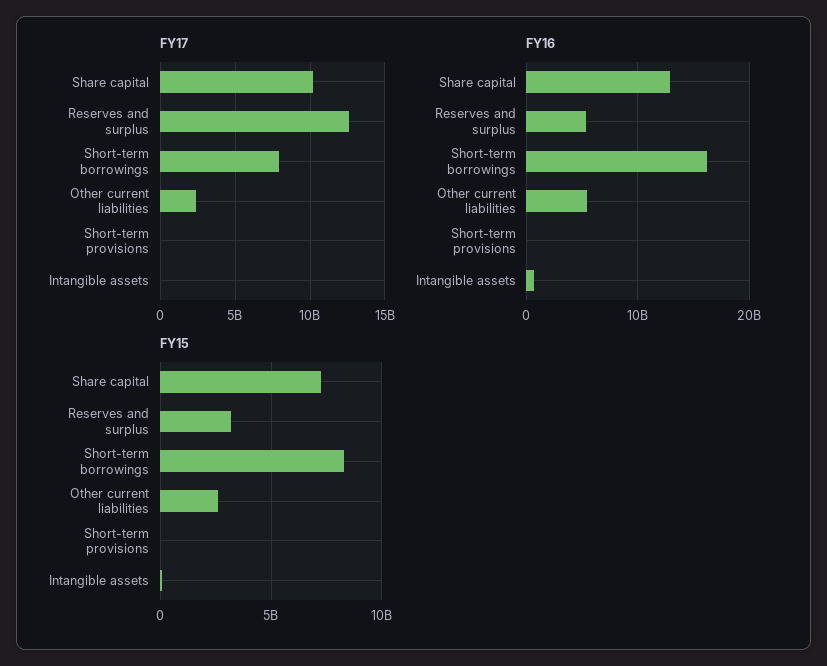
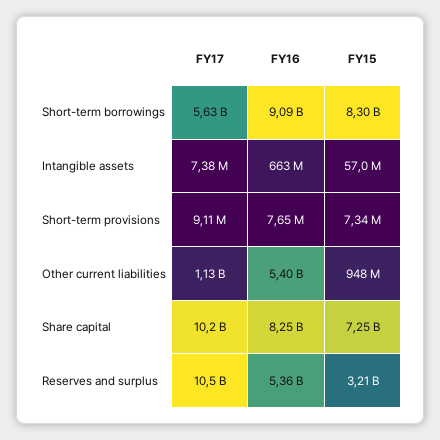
FY17, Reserves and surplus: 12500000000 -> 10500000000
FY17, Short-term borrowings: 8000000000 -> 5630000000
FY17, Other current liabilities: 2500000000 -> 1130000000
FY16, Share capital: 13000000000 -> 8250000000
FY16, Short-term borrowings: 16000000000 -> 9090000000
FY15, Other current liabilities: 2500000000 -> 948000000

